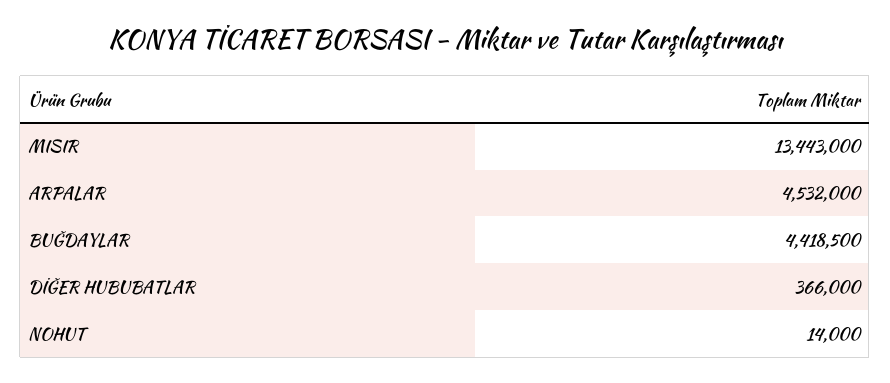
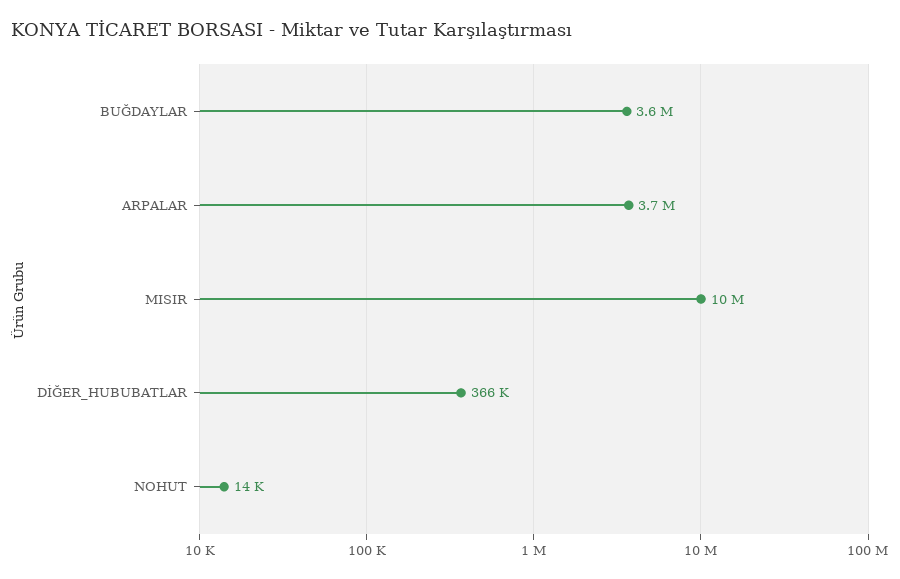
MISIR: 13443000 -> 10000000
ARPALAR: 4532000 -> 3700000
BUĞDAYLAR: 4418500 -> 3600000

